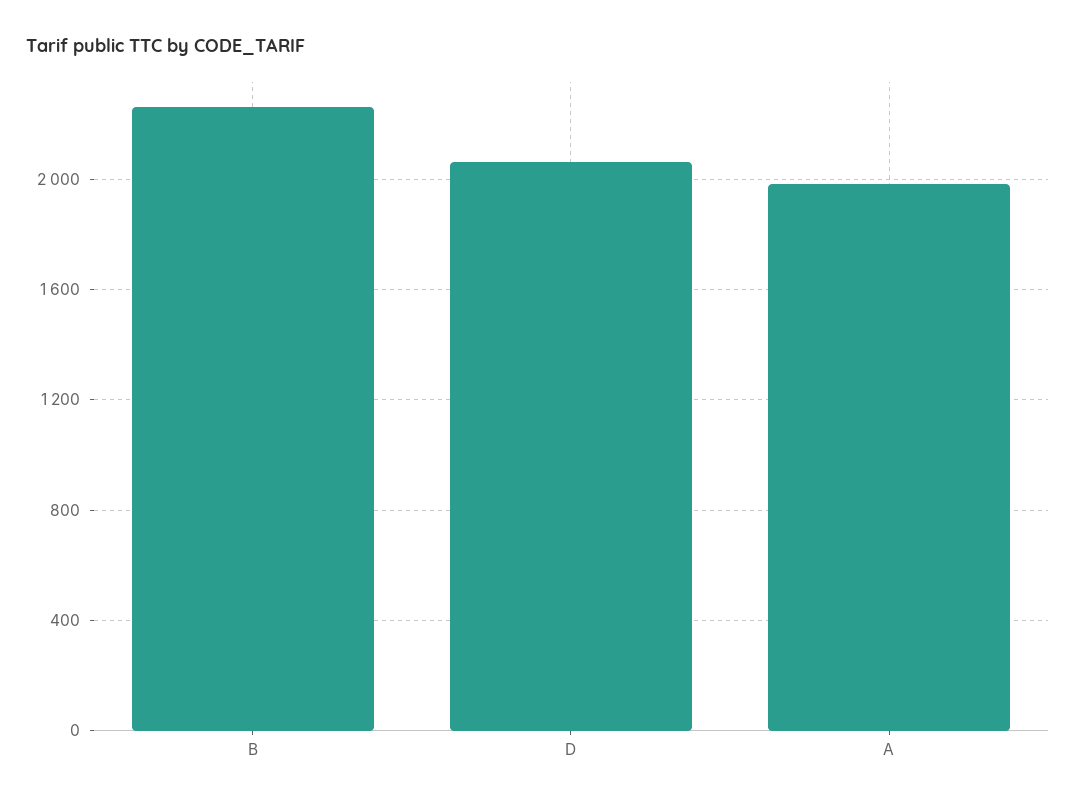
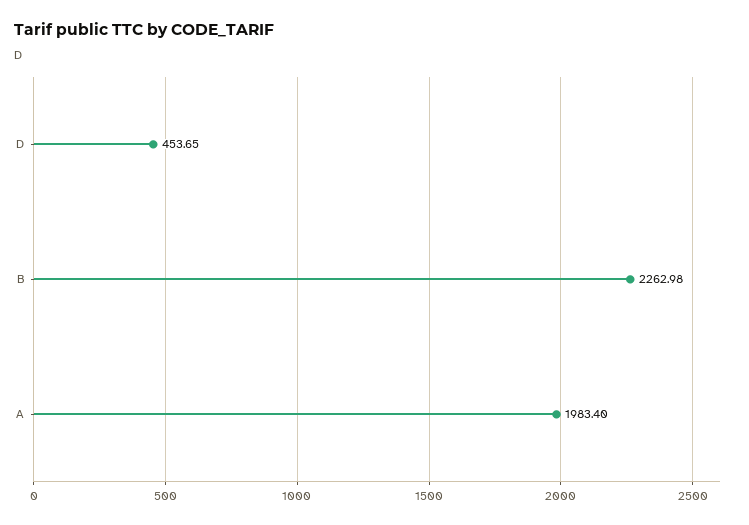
D: 2050 -> 453.65

